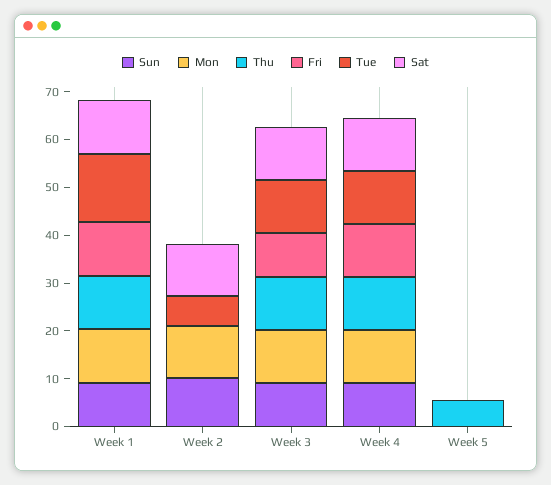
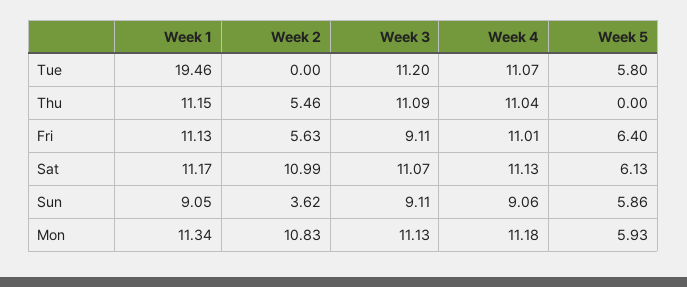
Tue, Week 1: 14 -> 19.46
Sun, Week 2: 10 -> 3.62
Thu, Week 2: 0 -> 5.46
Fri, Week 2: 0 -> 5.63
Tue, Week 2: 6 -> 0
Sun, Week 5: 0 -> 5.86
Mon, Week 5: 0 -> 5.93
Thu, Week 5: 6 -> 0
Fri, Week 5: 0 -> 6.4
Tue, Week 5: 0 -> 5.8
Sat, Week 5: 0 -> 6.13

